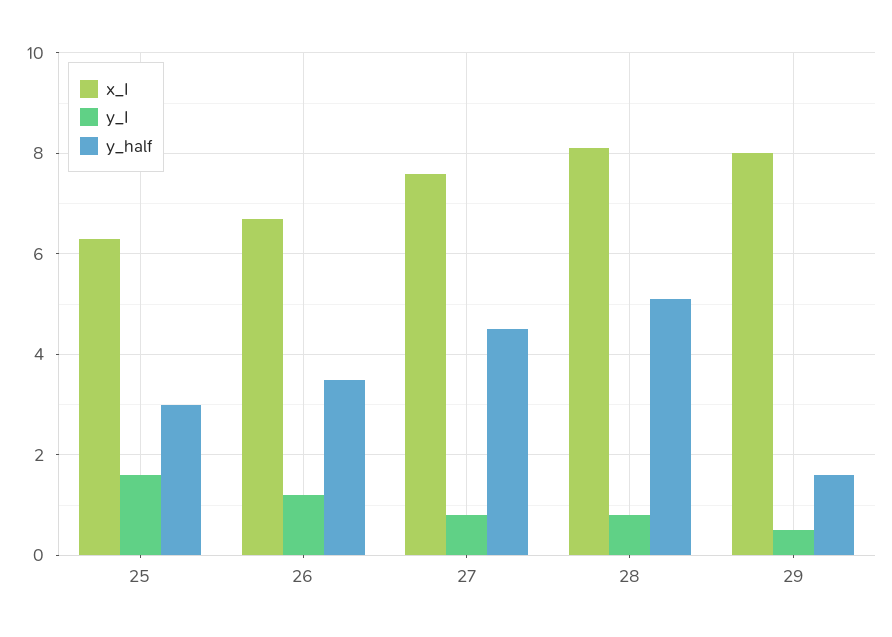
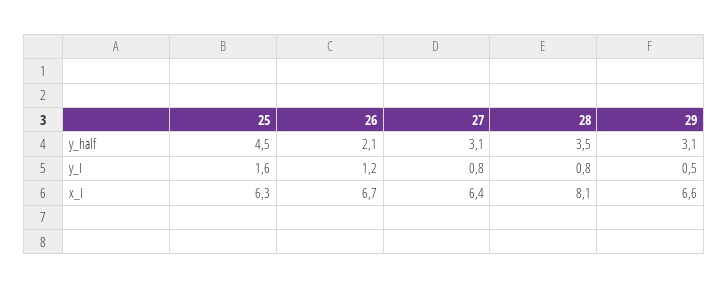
y_half, 25: 3 -> 4.5
y_half, 26: 3.5 -> 2.1
x_I, 27: 7.5 -> 6.4
y_half, 27: 4.5 -> 3.1
y_half, 28: 5 -> 3.5
x_I, 29: 8 -> 6.6
y_half, 29: 1.5 -> 3.1

